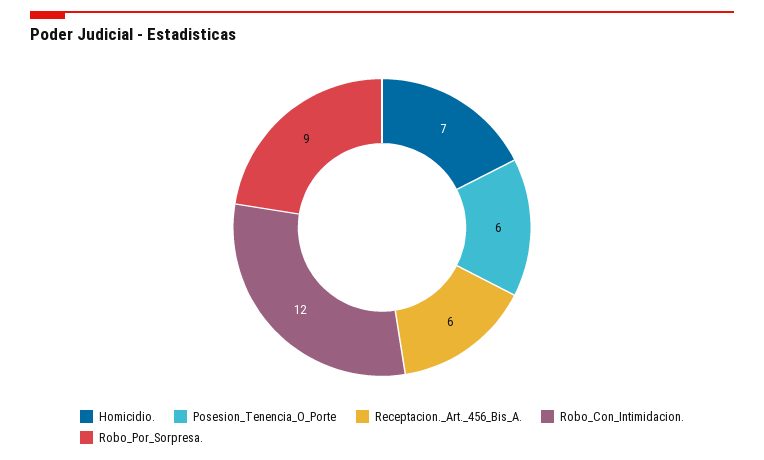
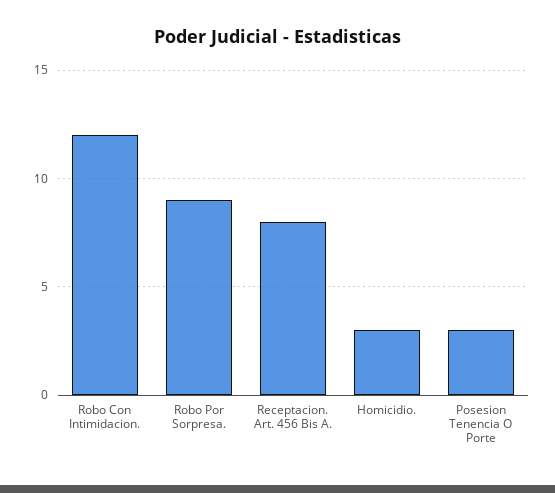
Homicidio.: 7 -> 3
Posesion_Tenencia_O_Porte: 6 -> 3
Receptacion._Art._456_Bis_A.: 6 -> 8

